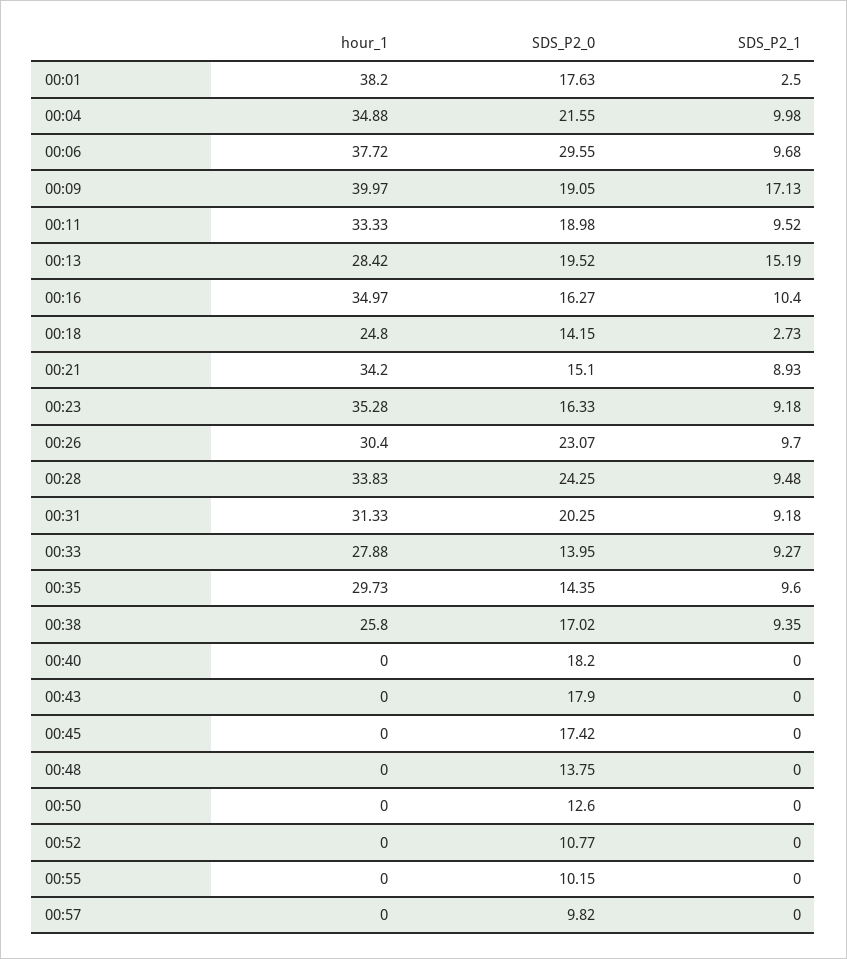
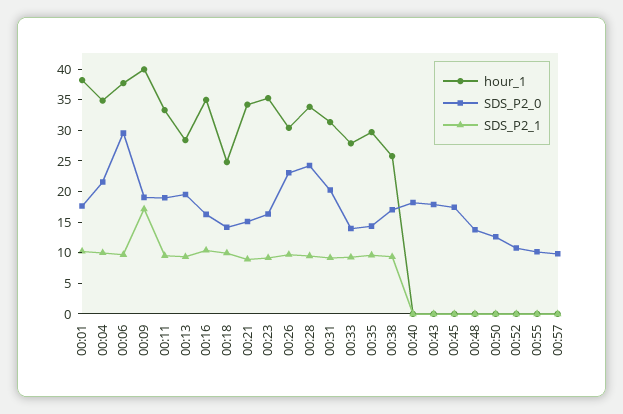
SDS_P2_1, 00:01: 2.5 -> 10
SDS_P2_1, 00:13: 15.19 -> 10
SDS_P2_1, 00:18: 2.73 -> 10

